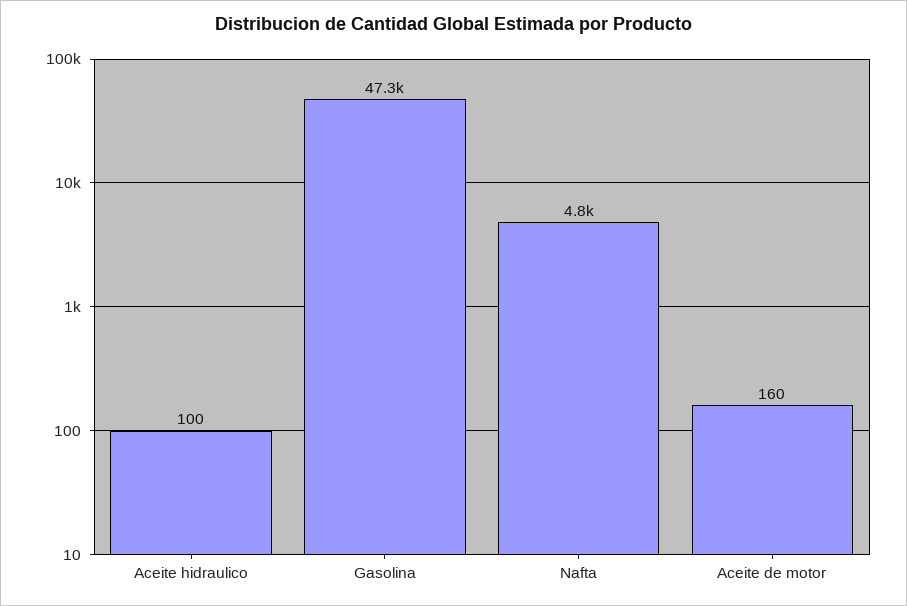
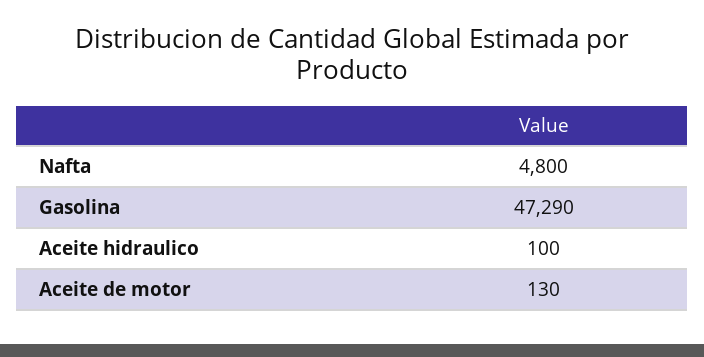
Aceite de motor: 160 -> 130

